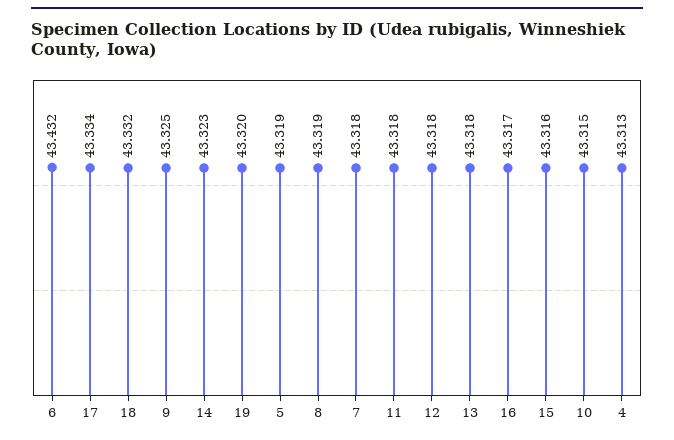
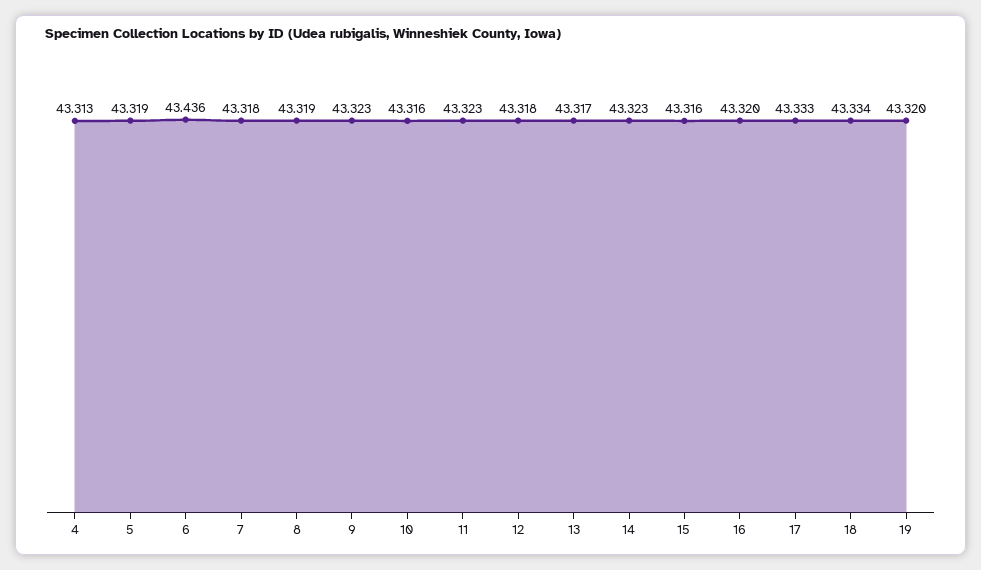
6: 43.432 -> 43.436
17: 43.334 -> 43.333
18: 43.332 -> 43.334
9: 43.325 -> 43.323
11: 43.318 -> 43.323
13: 43.318 -> 43.317
16: 43.317 -> 43.32
10: 43.315 -> 43.316

